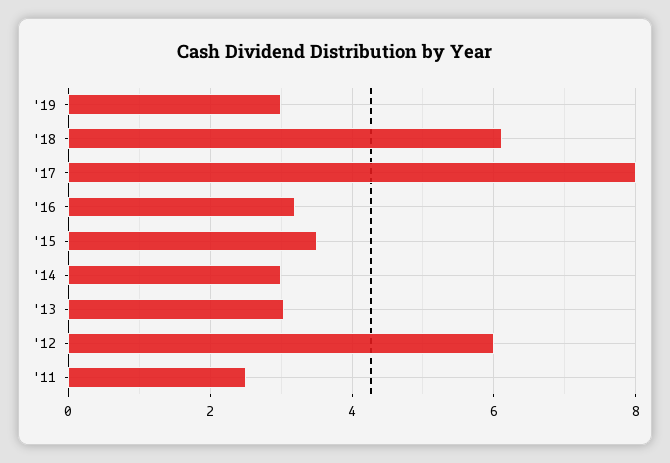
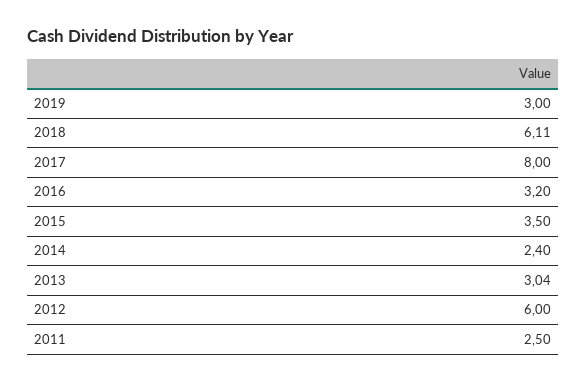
'14: 3 -> 2.4

